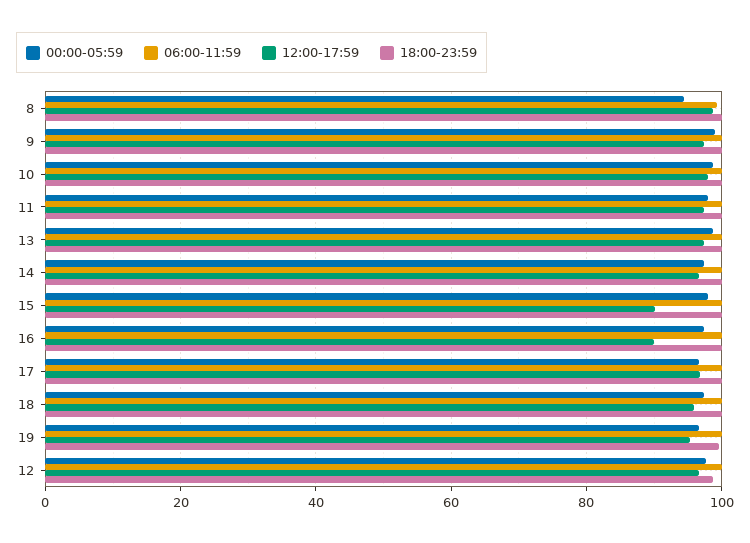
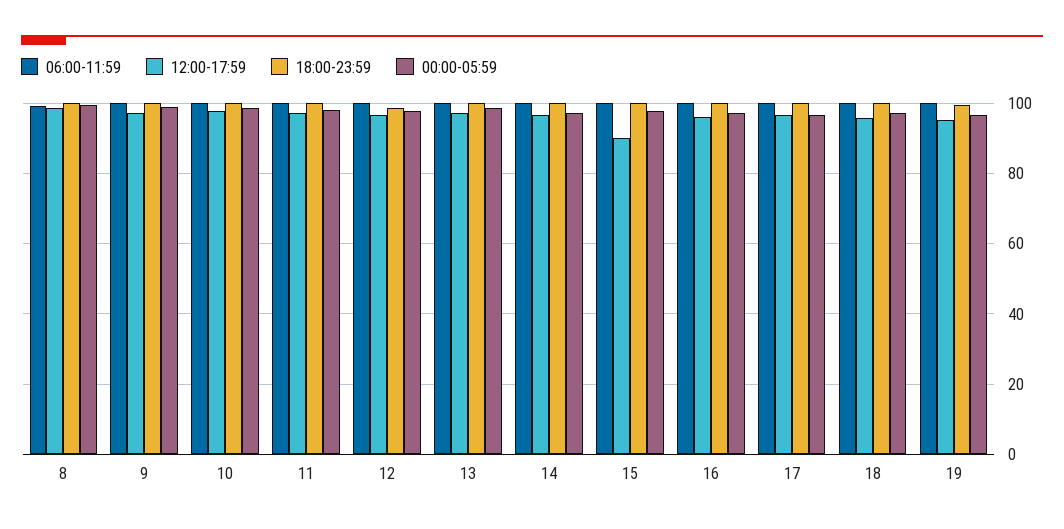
00:00-05:59, 8: 94 -> 100
12:00-17:59, 16: 90 -> 96

